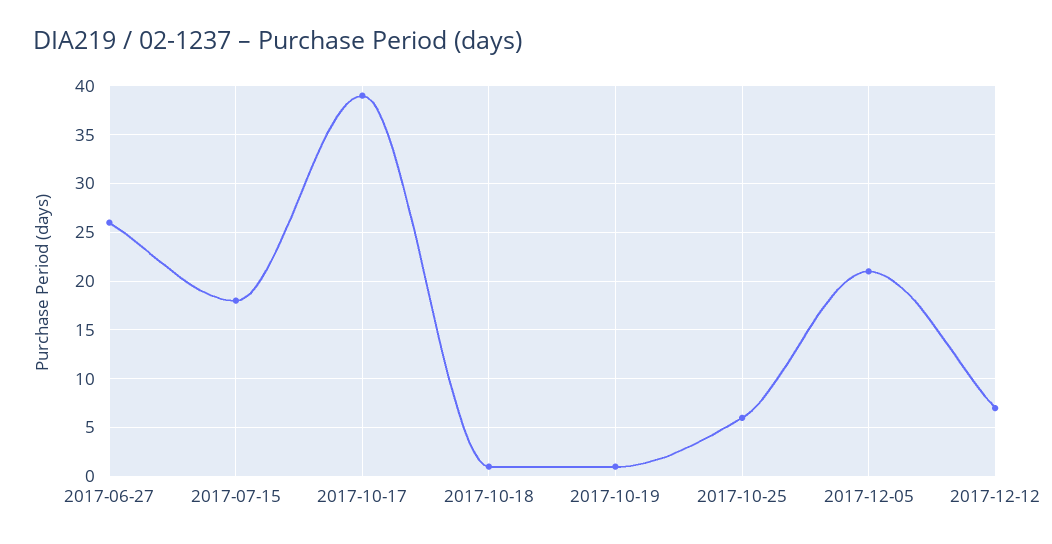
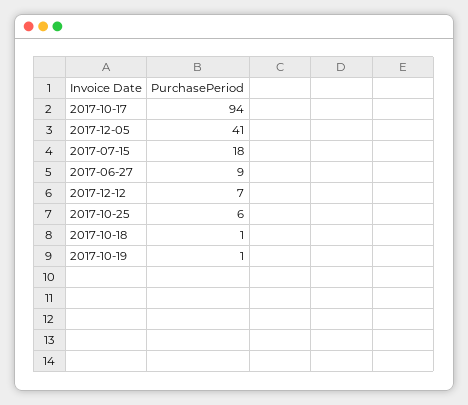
2017-06-27: 26 -> 9
2017-10-17: 39 -> 94
2017-12-05: 21 -> 41

